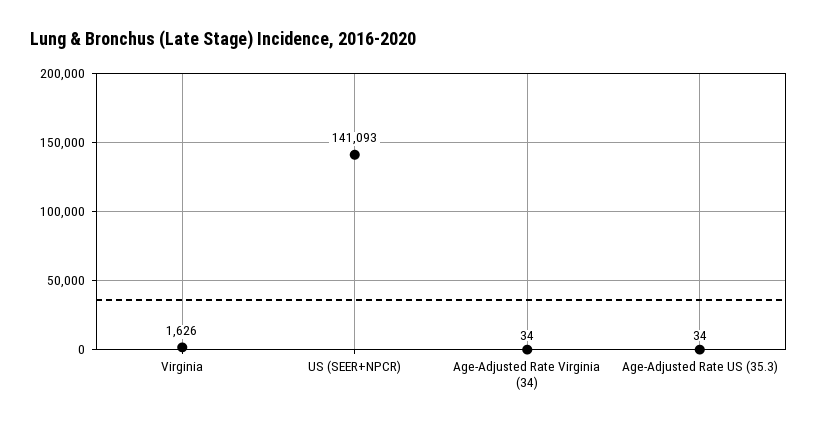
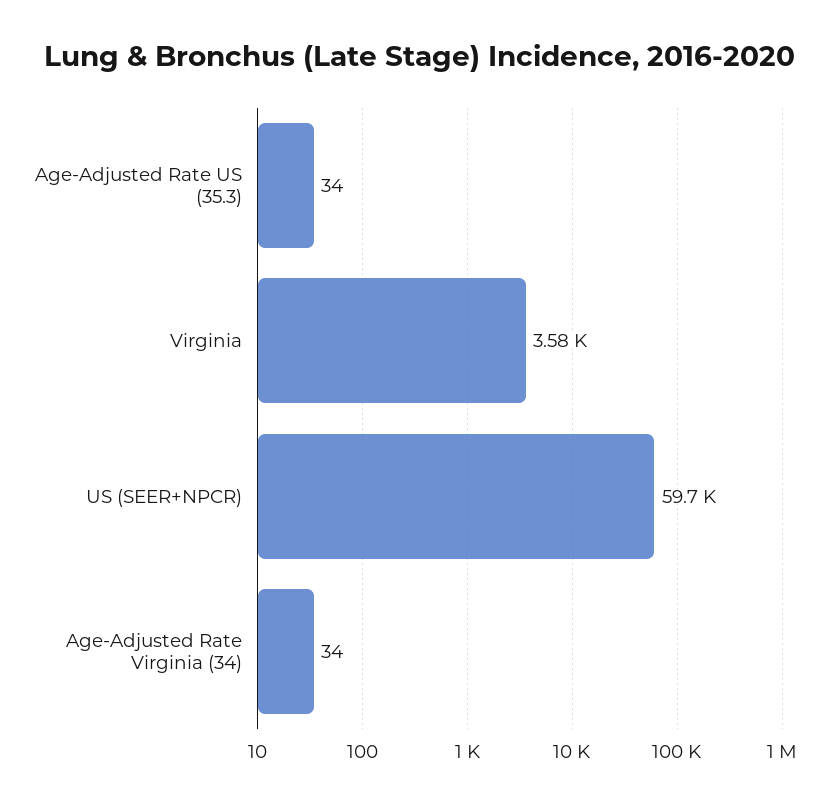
Virginia: 1626 -> 3580
US (SEER+NPCR): 141093 -> 59700

